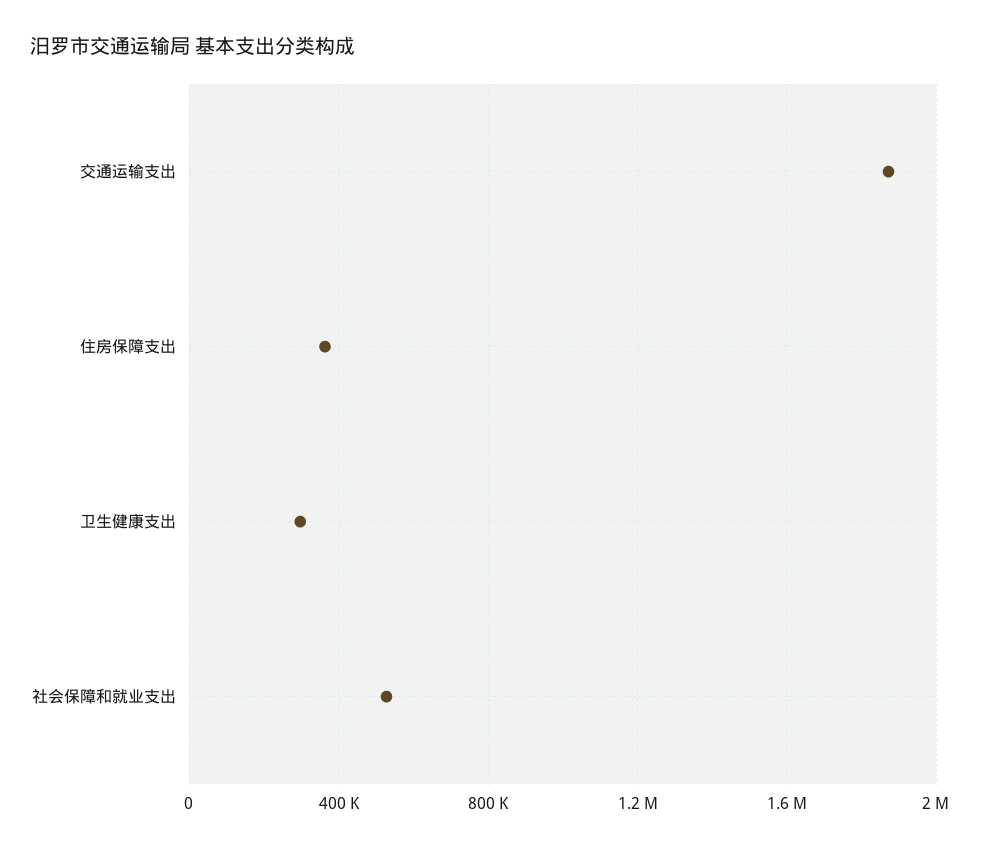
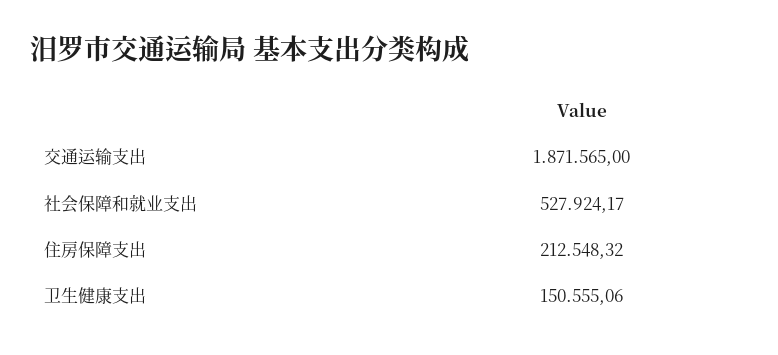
住房保障支出: 350000 -> 212548.32
卫生健康支出: 300000 -> 150555.06

